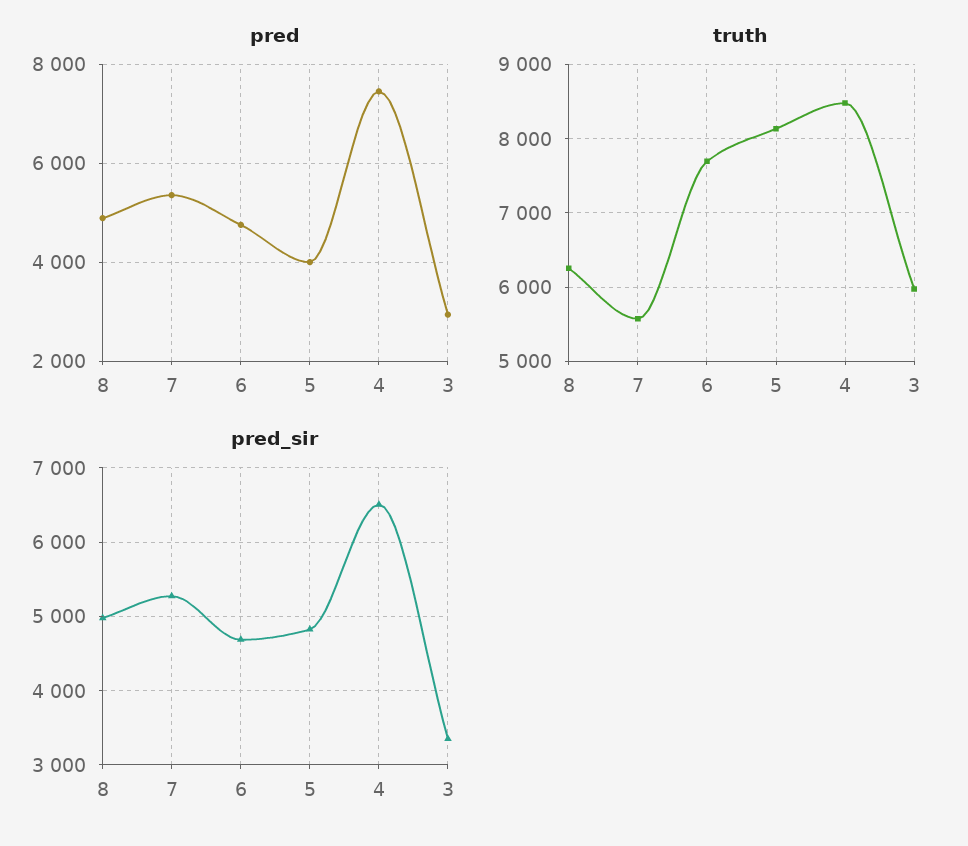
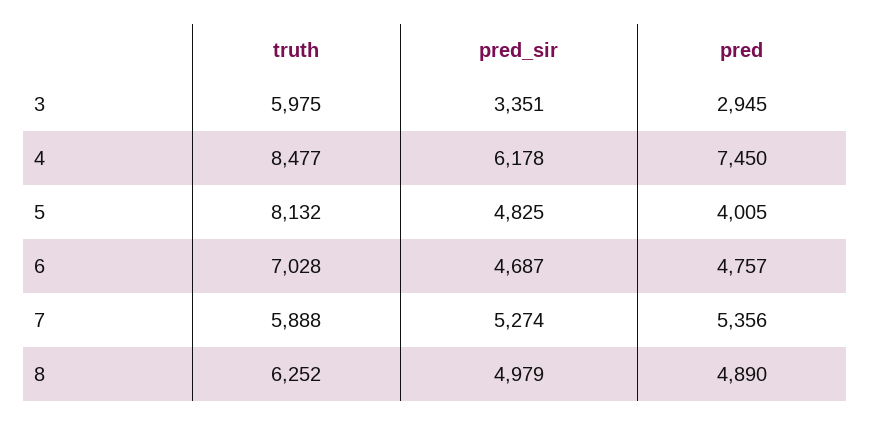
truth, 7: 5600 -> 5888
truth, 6: 7700 -> 7028
pred_sir, 4: 6500 -> 6178

